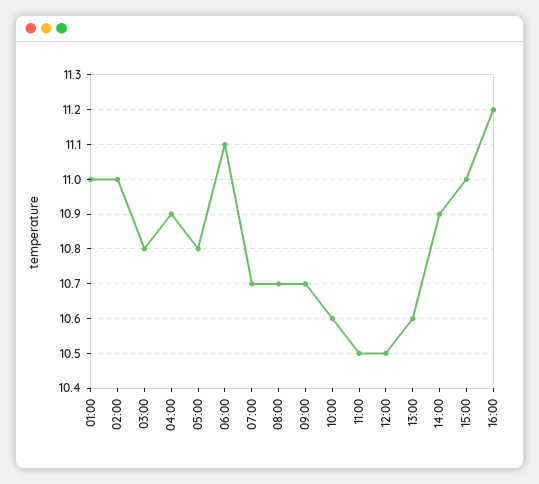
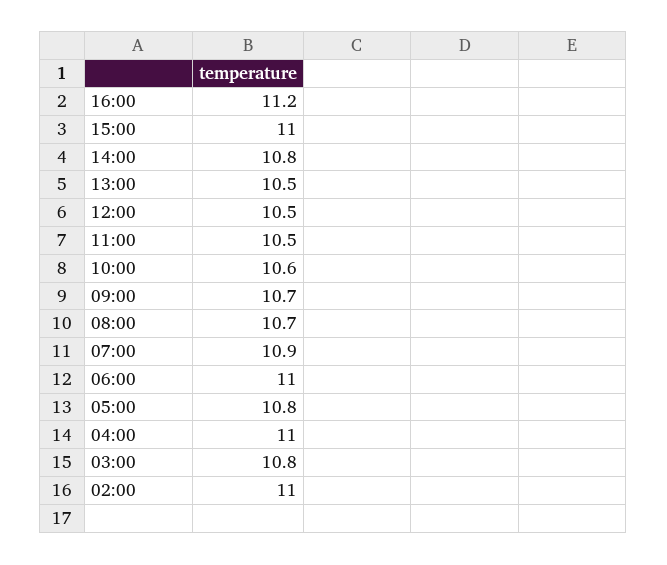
01:00: 11 -> none
04:00: 10.9 -> 11
06:00: 11.1 -> 11
07:00: 10.7 -> 10.9
13:00: 10.6 -> 10.5
14:00: 10.9 -> 10.8

